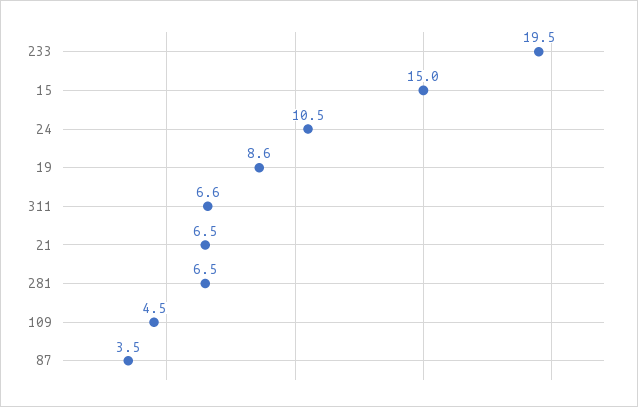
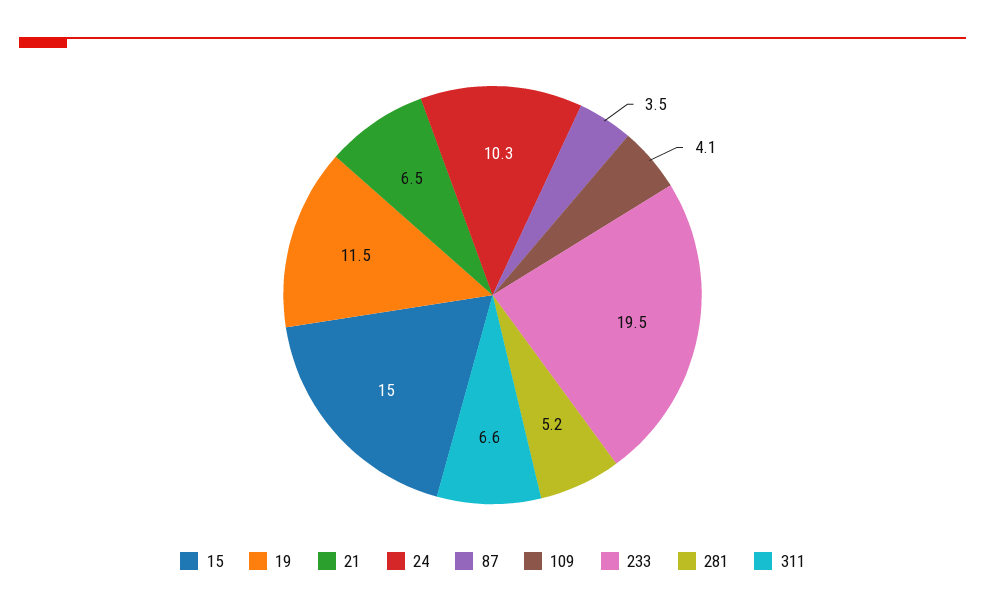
24: 10.5 -> 10.3
19: 8.6 -> 11.5
281: 6.5 -> 5.2
109: 4.5 -> 4.1

